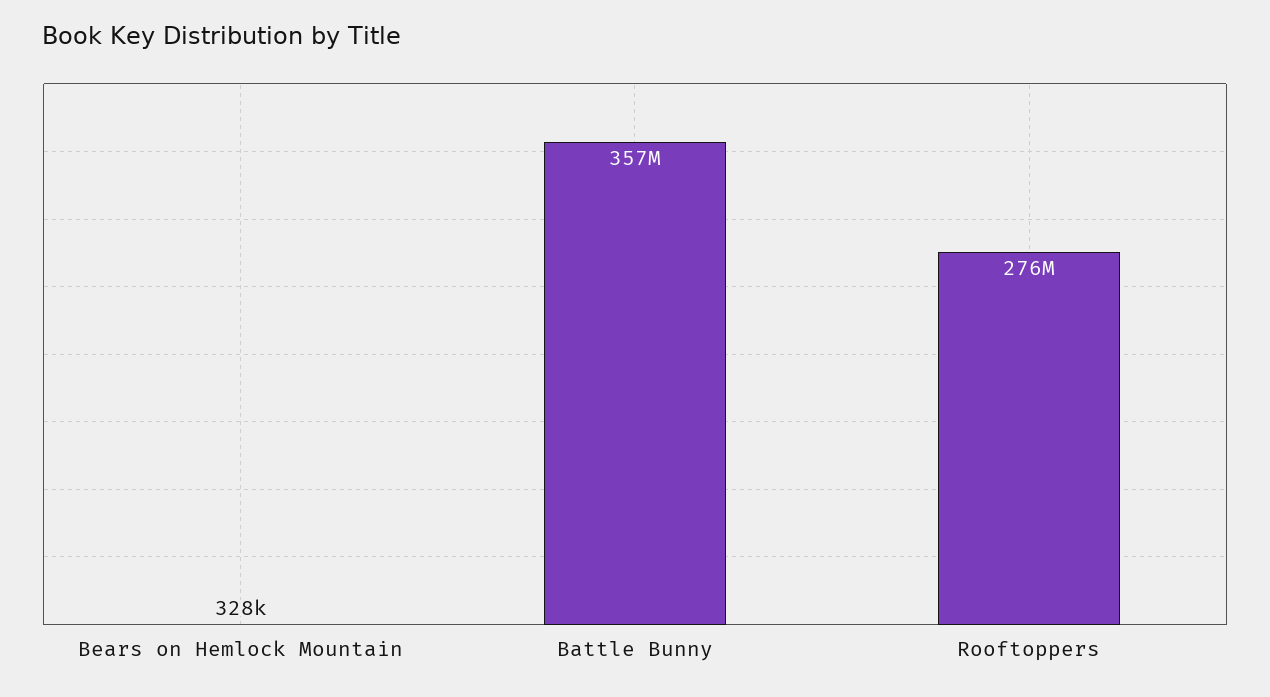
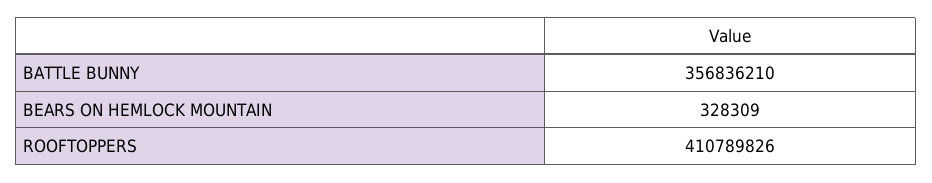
Rooftoppers: 276000000 -> 410789826

